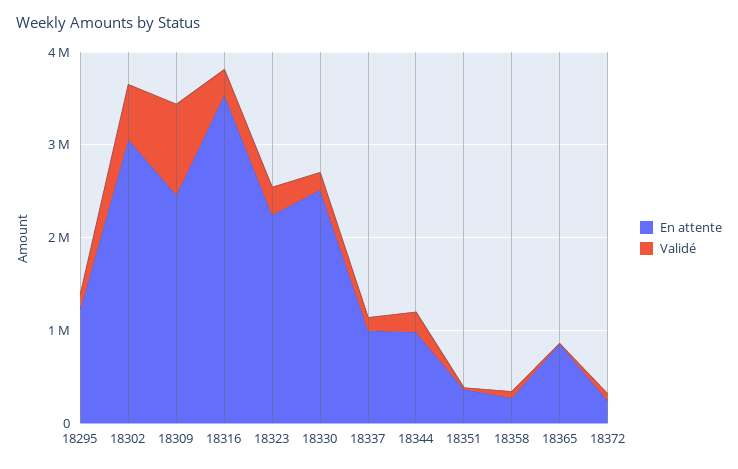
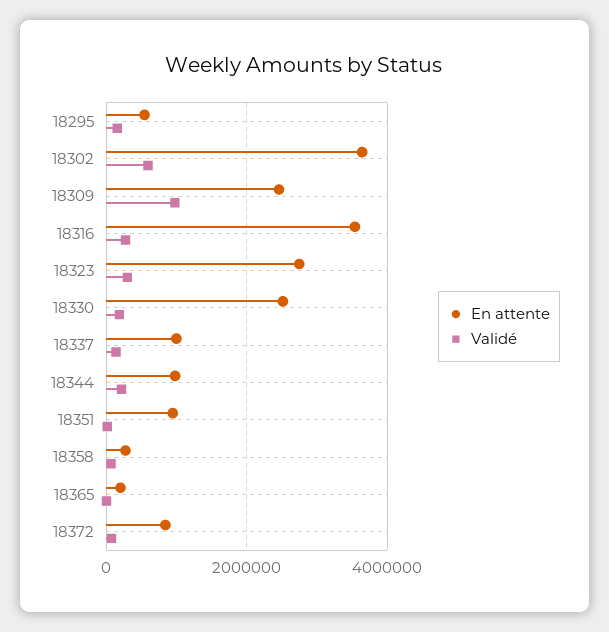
En attente, 18295: 1200000 -> 600000
En attente, 18302: 3000000 -> 3600000
En attente, 18323: 2200000 -> 2800000
En attente, 18351: 400000 -> 1000000
En attente, 18365: 800000 -> 200000
En attente, 18372: 200000 -> 800000

